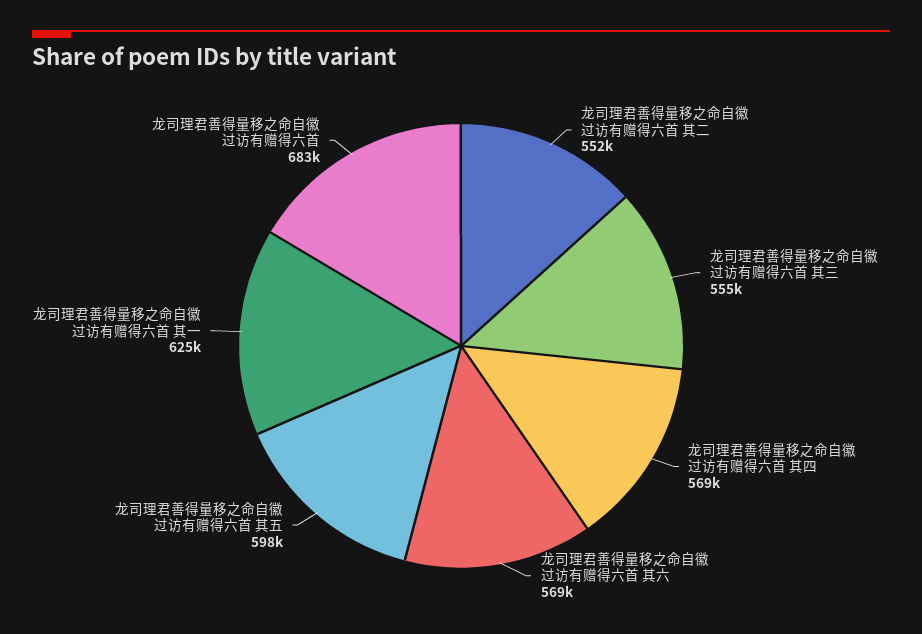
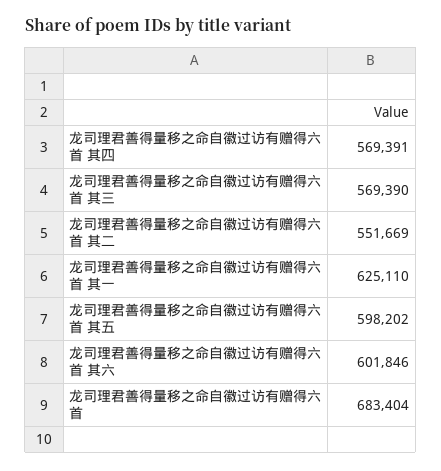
龙司理君善得量移之命自徽过访有赠得六首 其三: 555000 -> 569390
龙司理君善得量移之命自徽过访有赠得六首 其六: 569000 -> 601846

